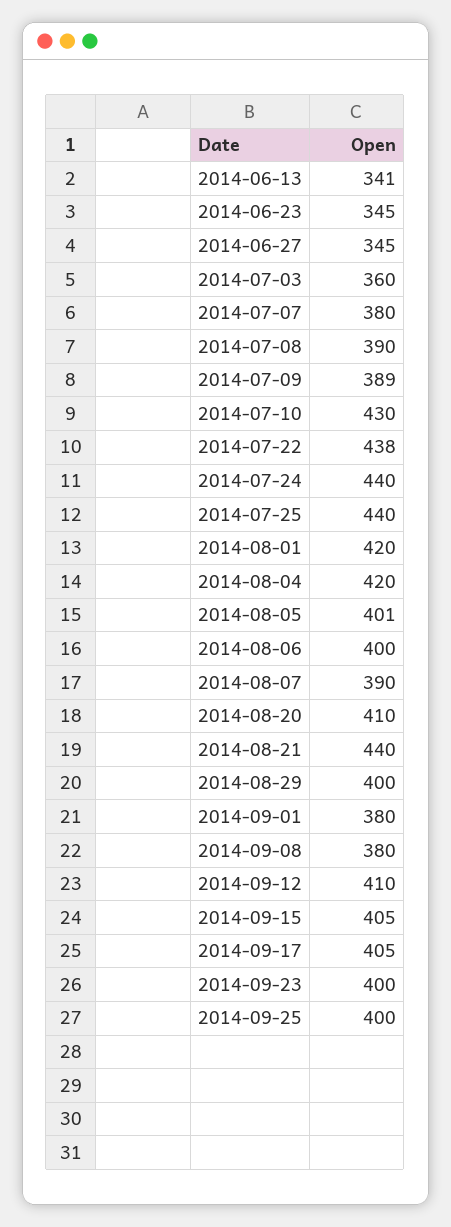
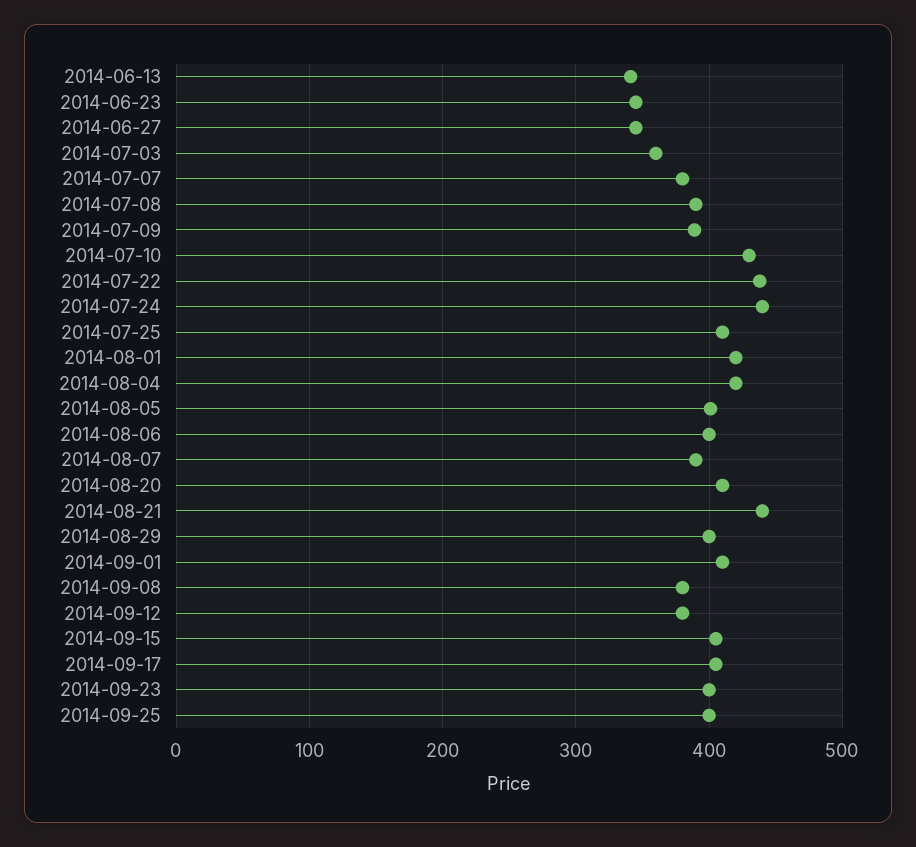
2014-07-25: 440 -> 410
2014-09-01: 380 -> 410
2014-09-12: 410 -> 380

